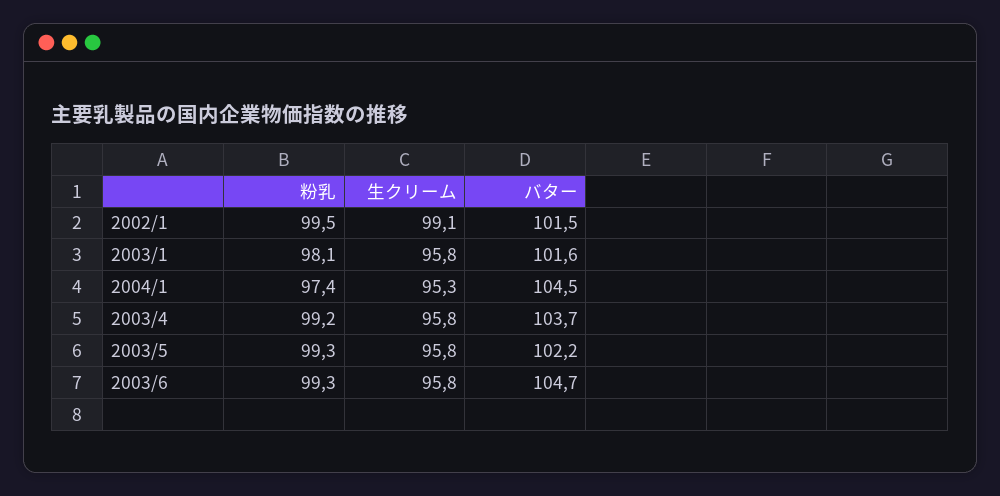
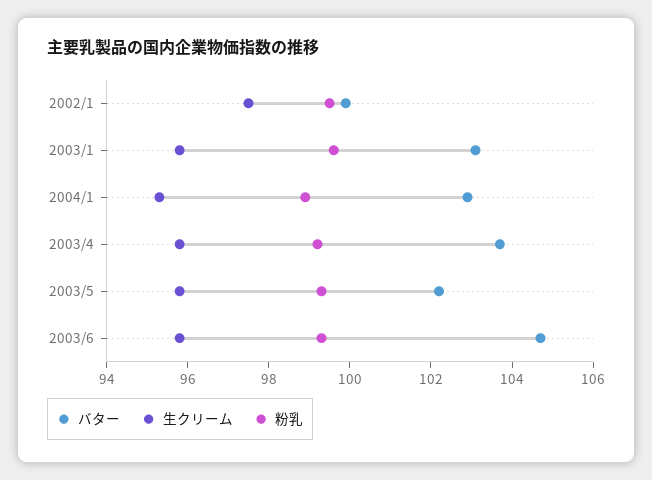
生クリーム, 2002/1: 99.1 -> 97.5
バター, 2002/1: 101.5 -> 100
粉乳, 2003/1: 98.1 -> 99.5
バター, 2003/1: 101.6 -> 103
粉乳, 2004/1: 97.4 -> 99
バター, 2004/1: 104.5 -> 103

